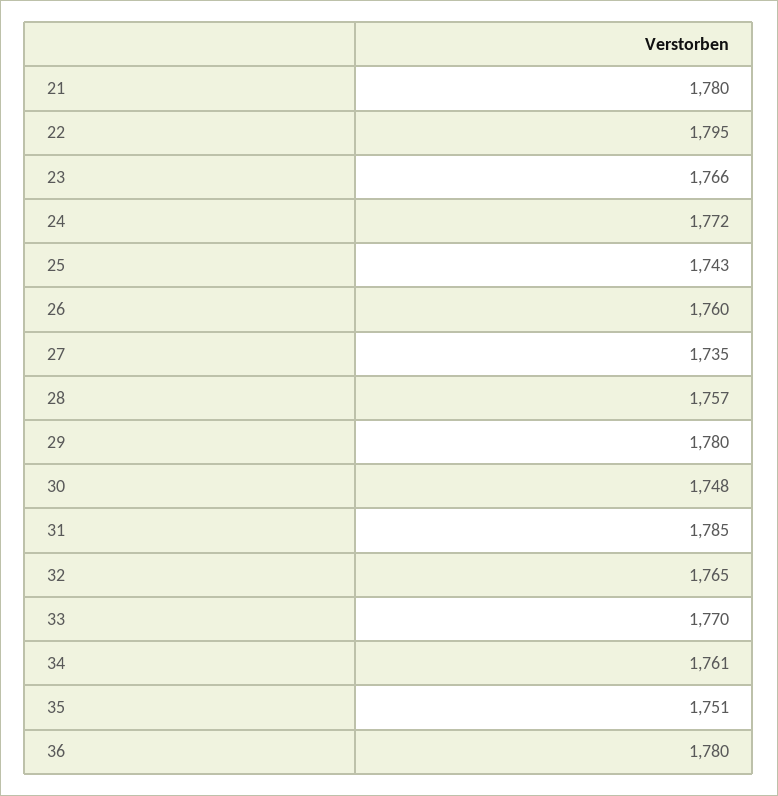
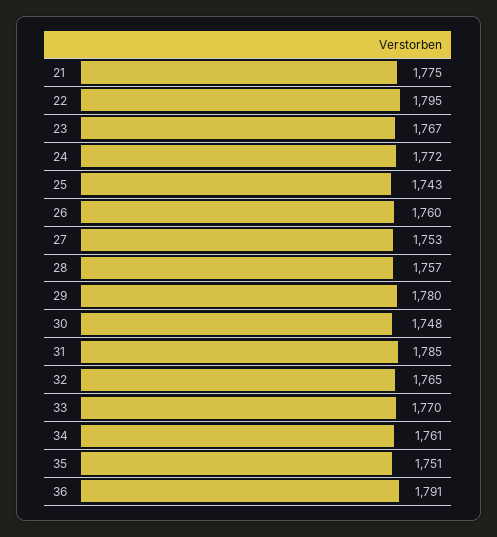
21: 1780 -> 1775
23: 1766 -> 1767
27: 1735 -> 1753
36: 1780 -> 1791

